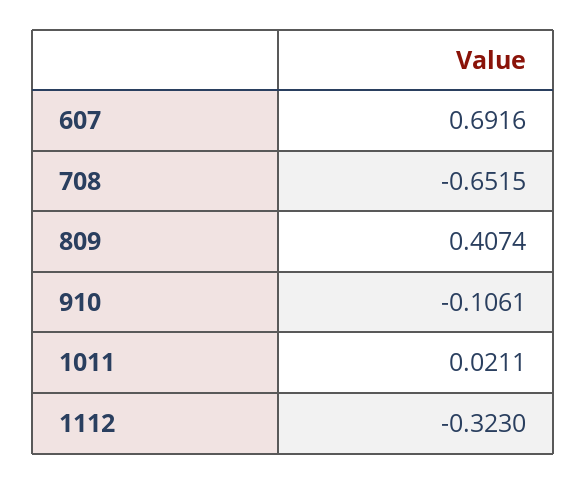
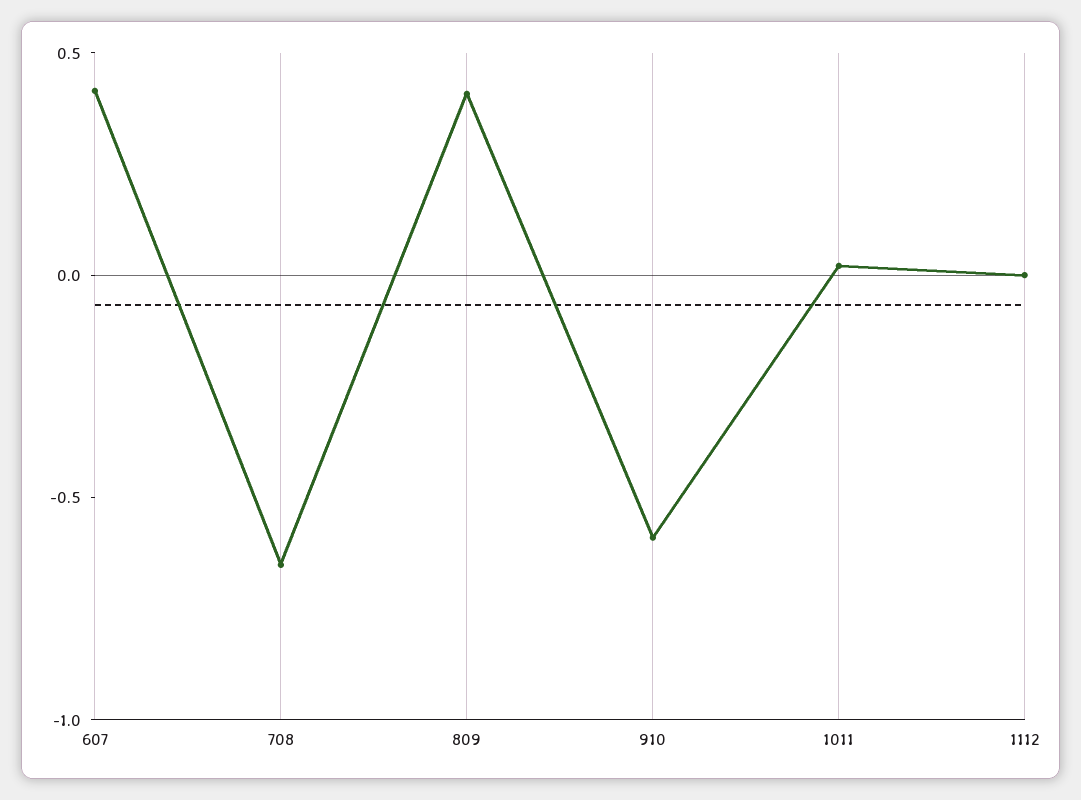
607: 0.6916 -> 0.4
910: -0.1061 -> -0.6
1112: -0.323 -> 0

